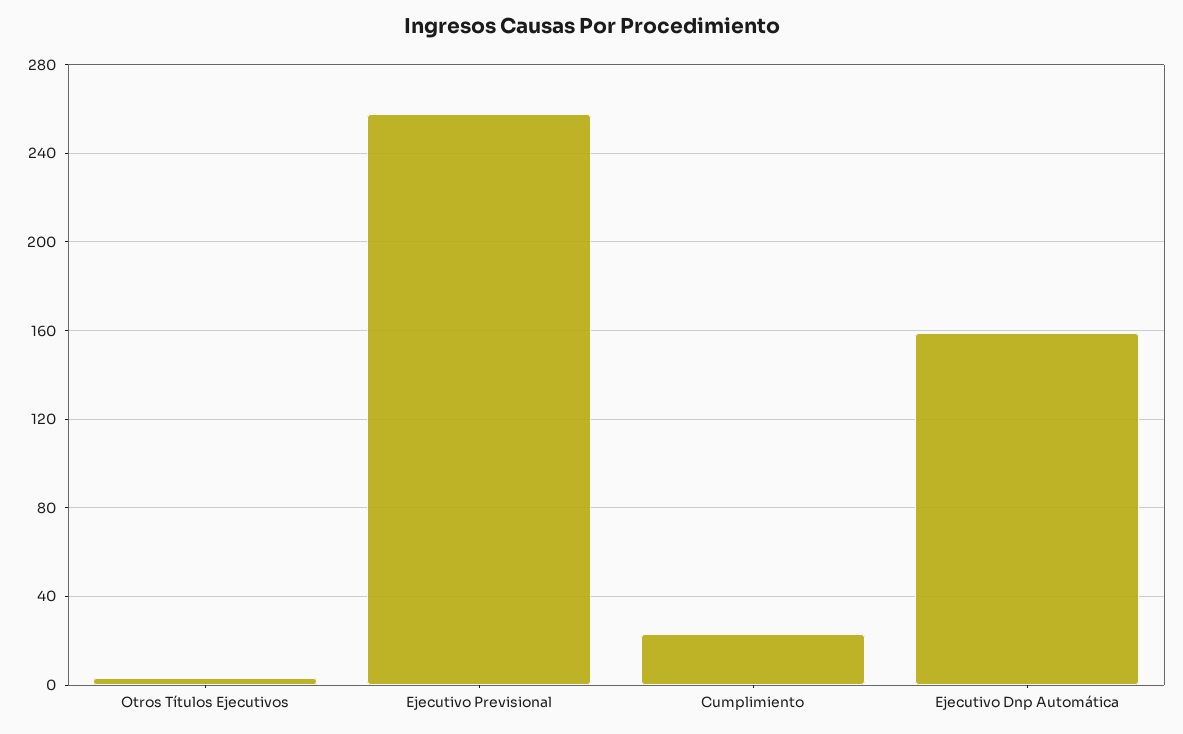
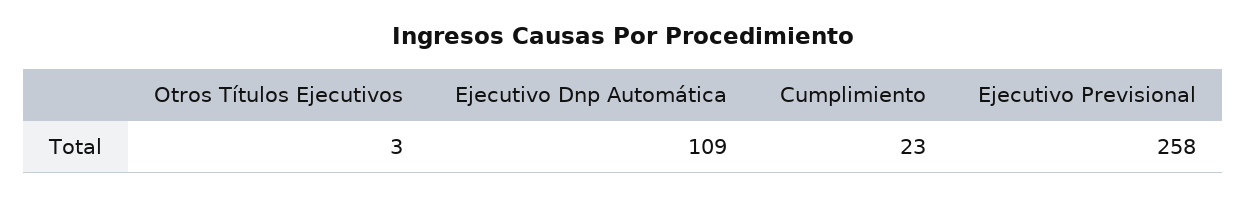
Ejecutivo Dnp Automática: 160 -> 109

